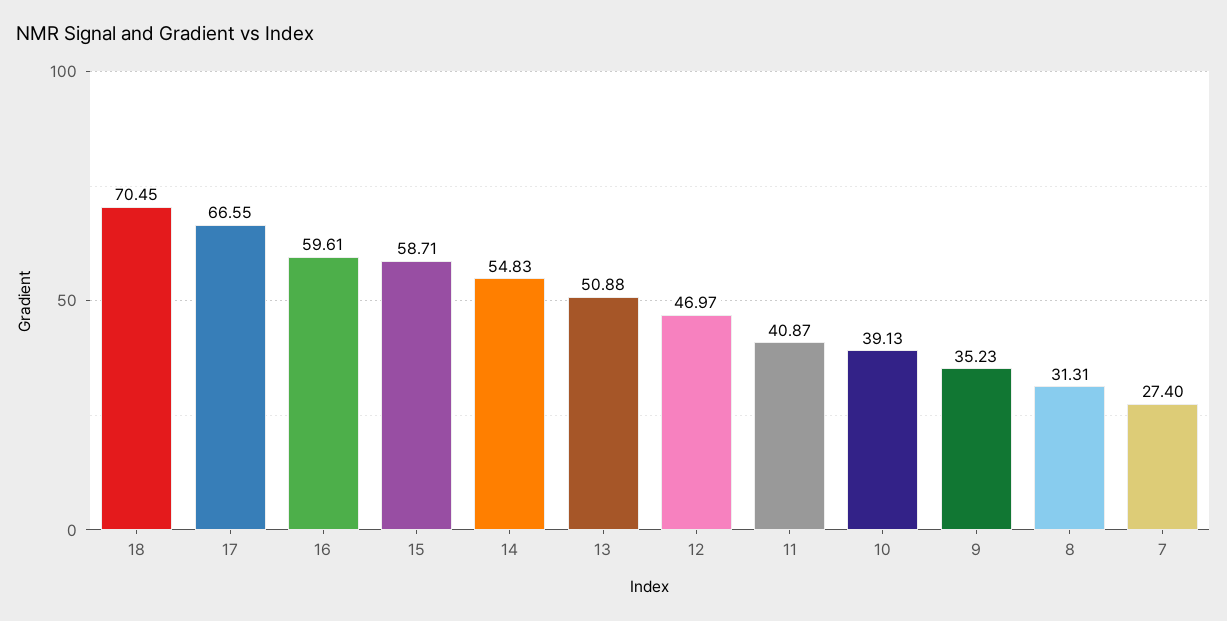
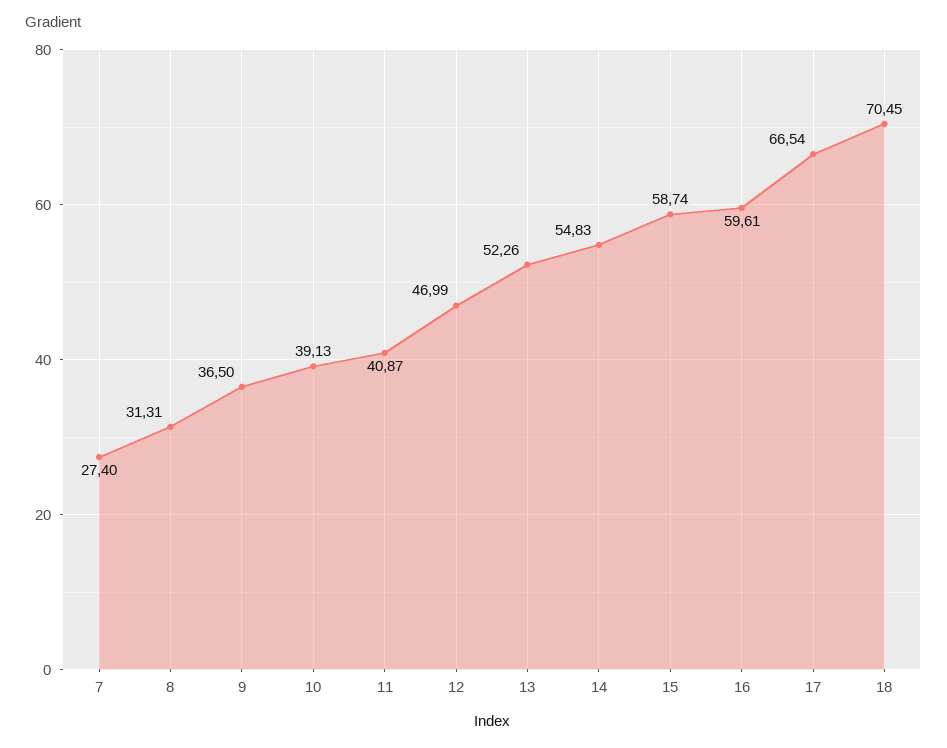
17: 66.55 -> 66.54
15: 58.71 -> 58.74
13: 50.88 -> 52.26
12: 46.97 -> 46.99
9: 35.23 -> 36.5

